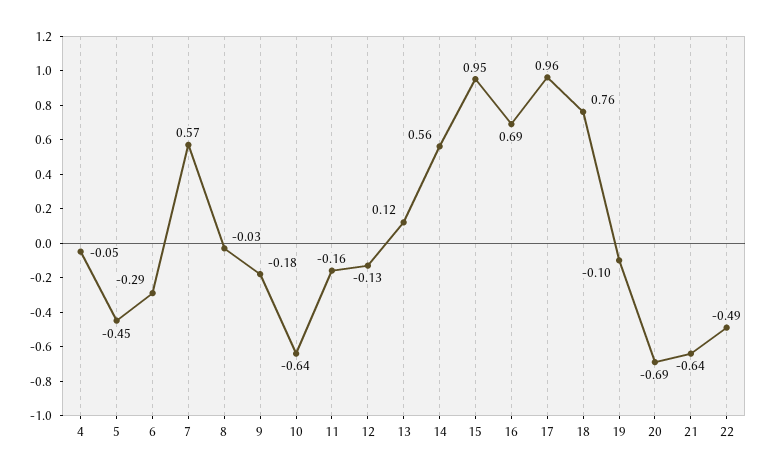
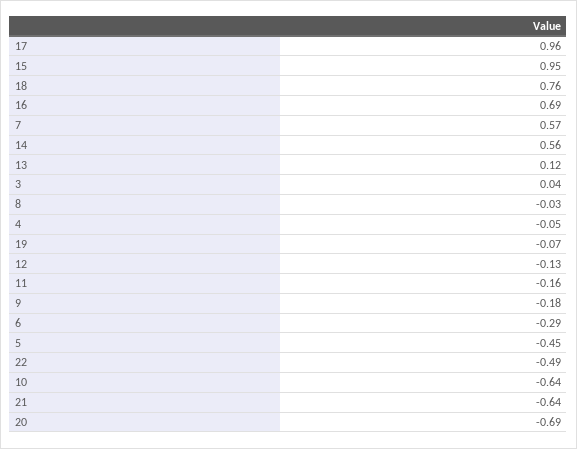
19: -0.1 -> -0.07
3: none -> 0.04

